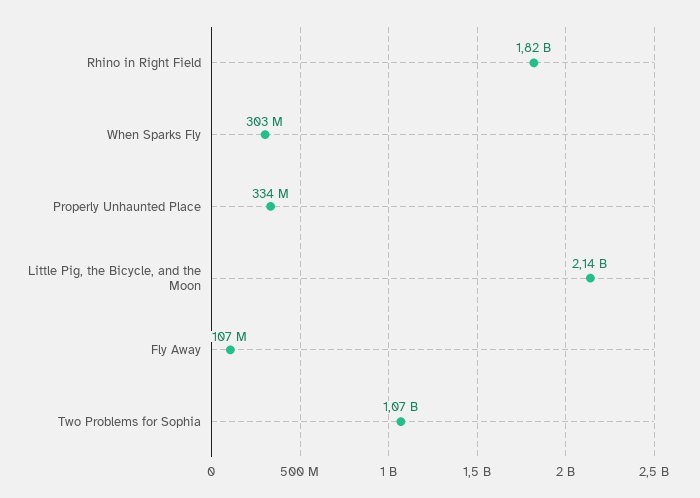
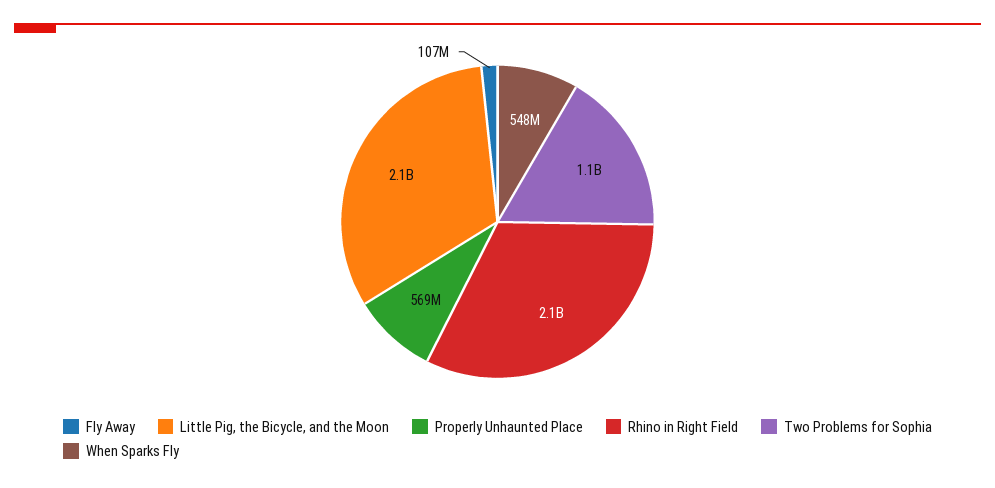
Rhino in Right Field: 1820000000 -> 2100000000
When Sparks Fly: 303000000 -> 548000000
Properly Unhaunted Place: 334000000 -> 569000000

